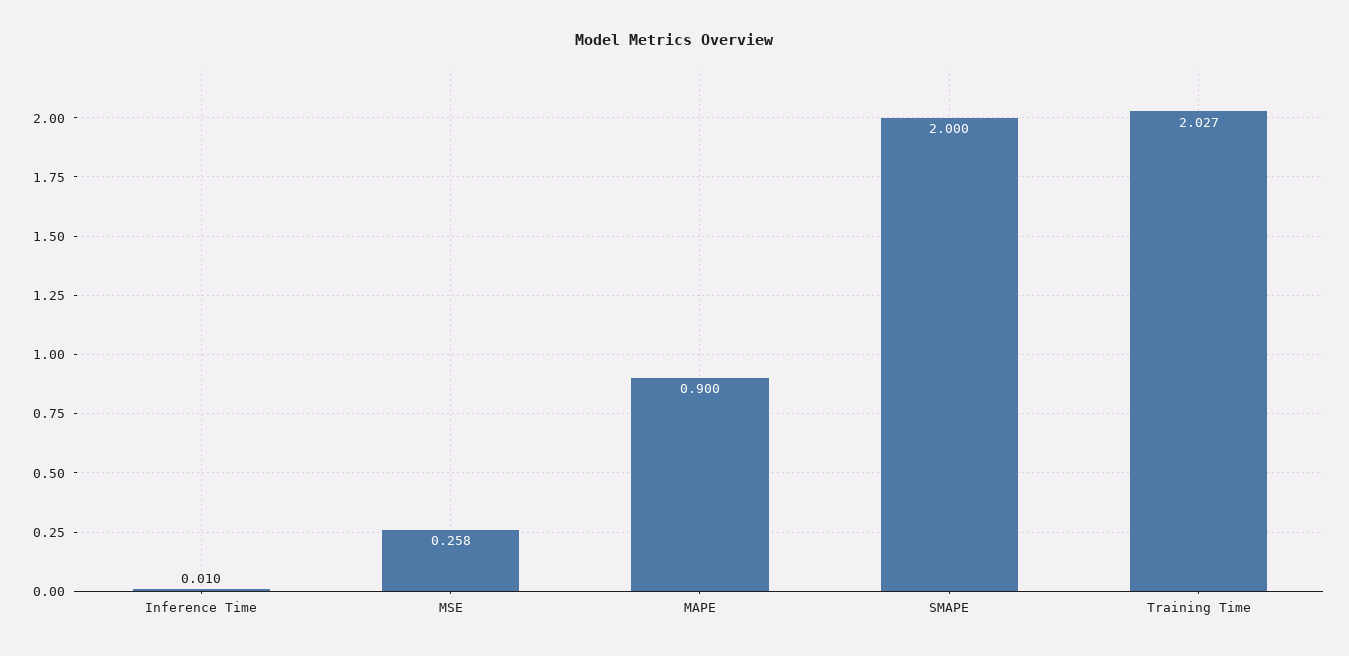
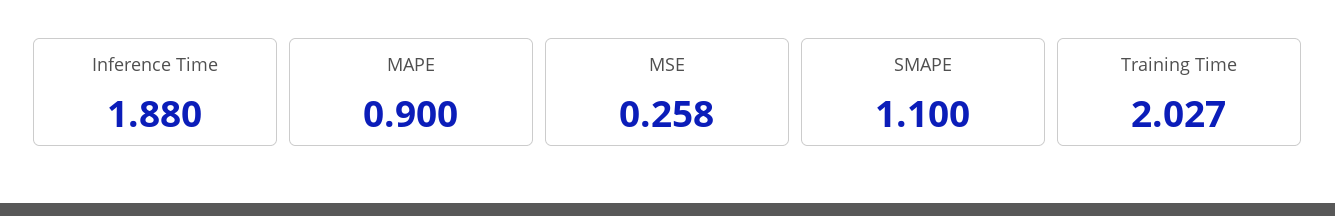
Inference Time: 0.01 -> 1.88
SMAPE: 2 -> 1.1

